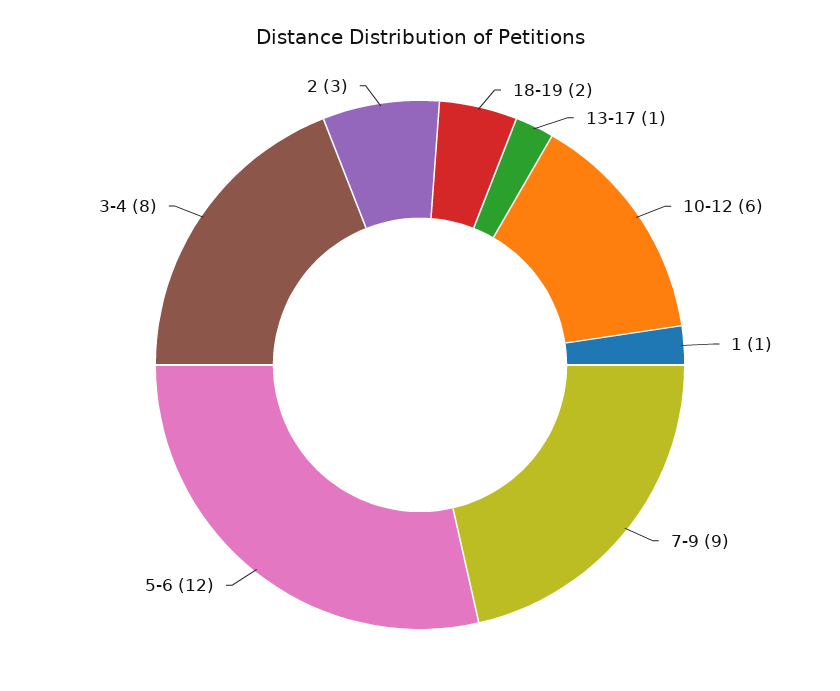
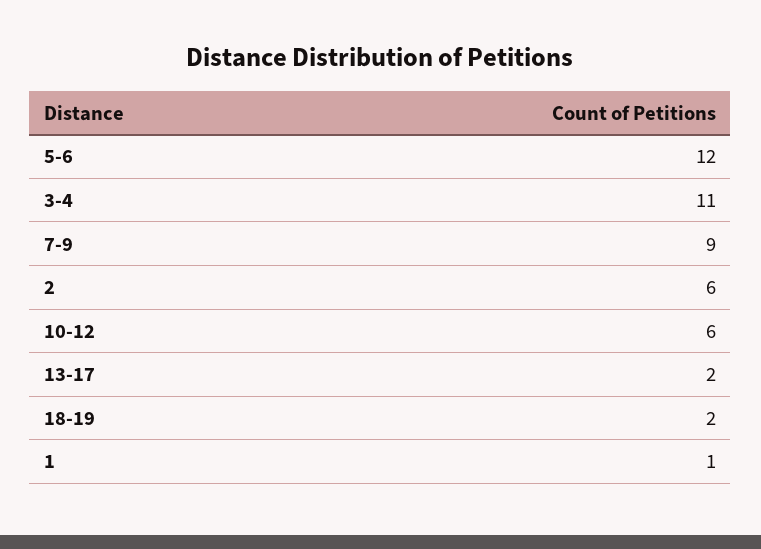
13-17: 1 -> 2
3-4: 8 -> 11
2: 3 -> 6

